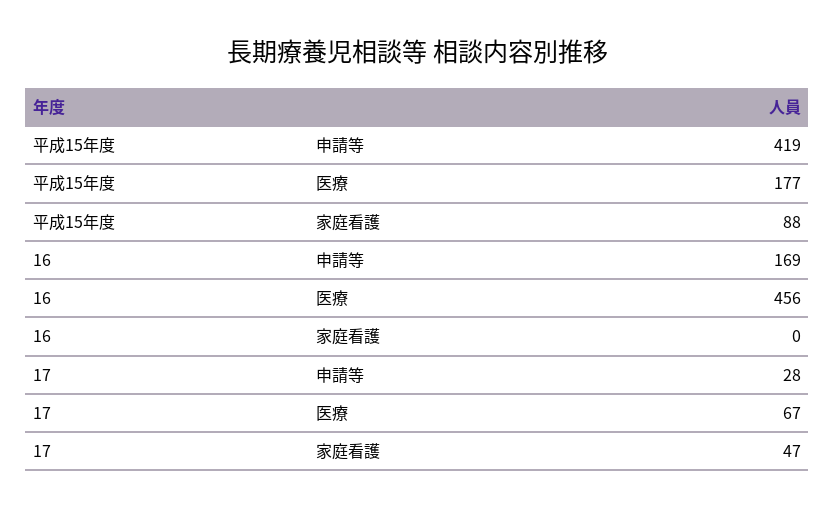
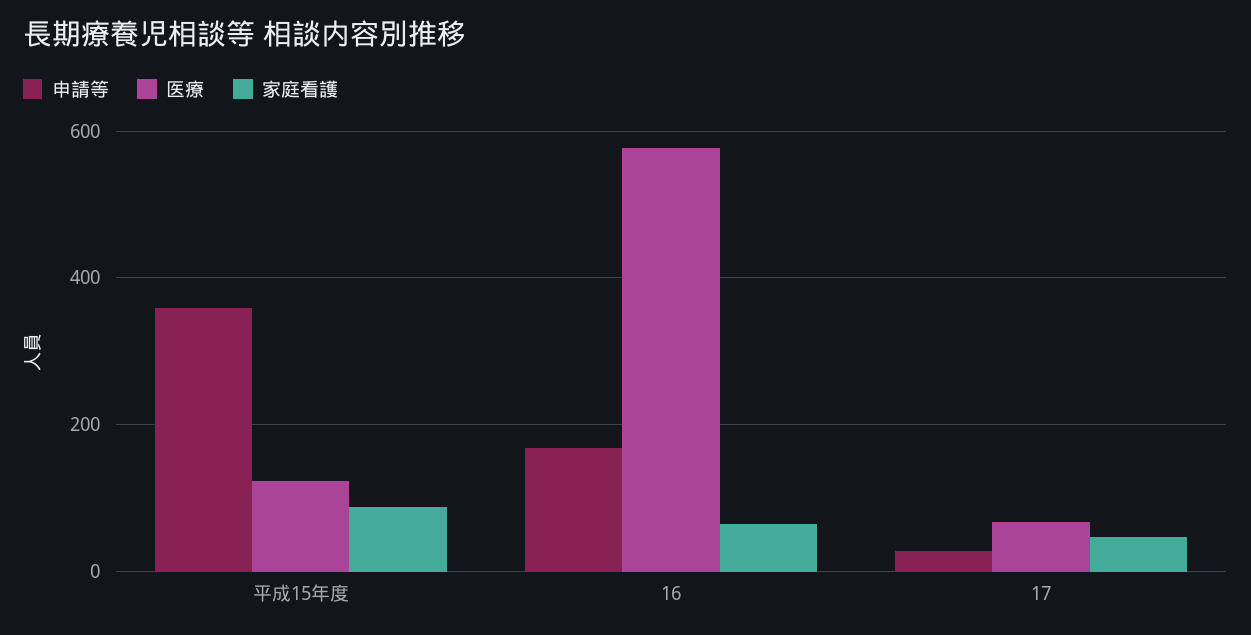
申請等, 平成15年度: 419 -> 360
医療, 平成15年度: 177 -> 120
医療, 16: 456 -> 580
家庭看護, 16: 0 -> 60

